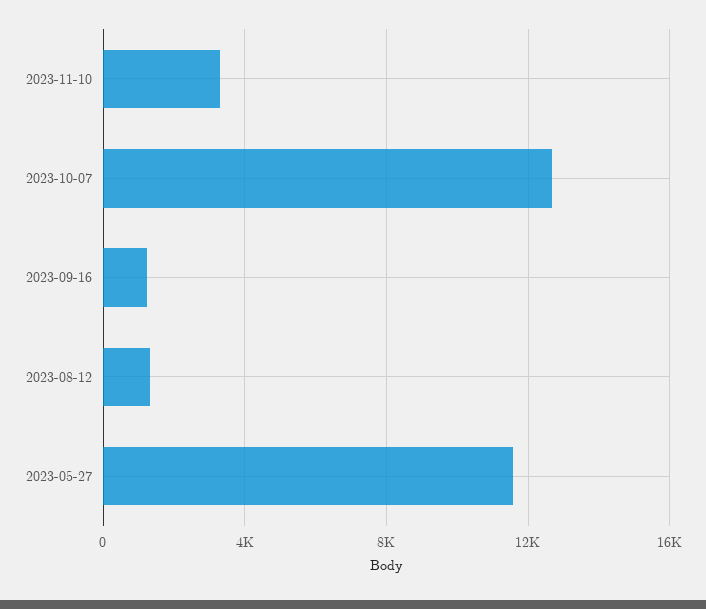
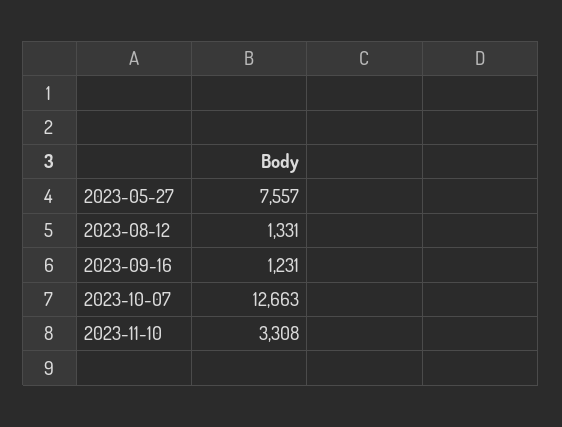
2023-05-27: 11500 -> 7557

